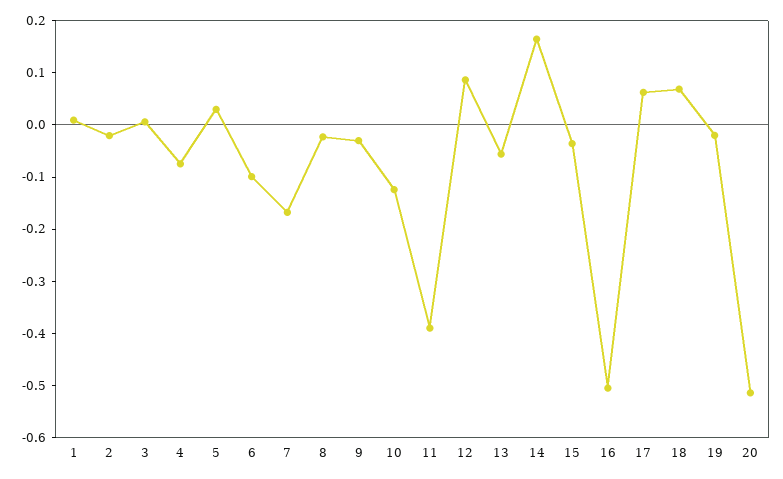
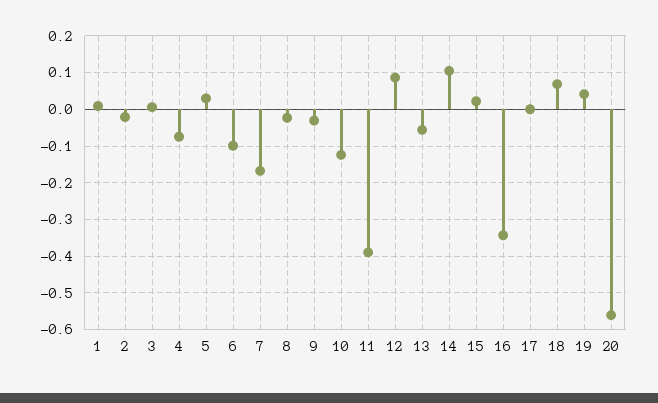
14: 0.16 -> 0.1
15: -0.04 -> 0.02
16: -0.5 -> -0.34
17: 0.06 -> 0
19: -0.02 -> 0.04
20: -0.52 -> -0.56

